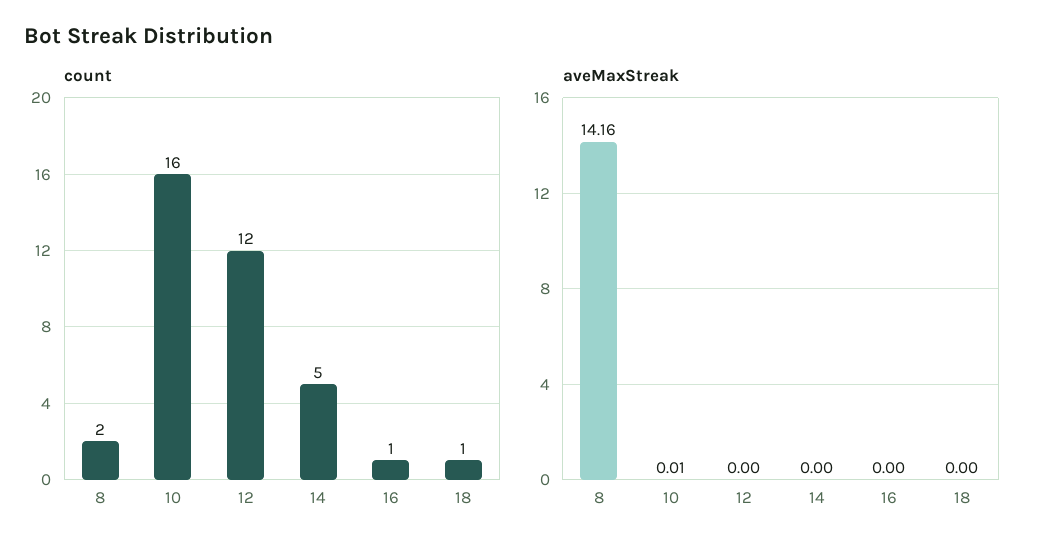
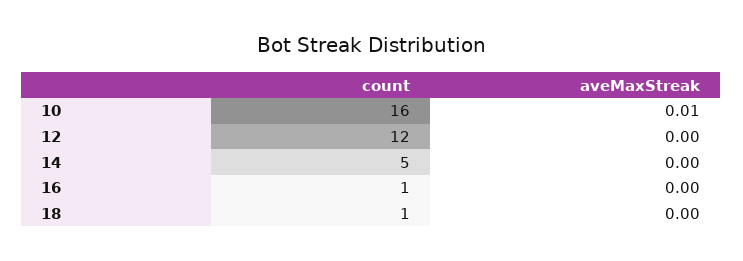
count, 8: 2 -> none
aveMaxStreak, 8: 14.16 -> none

